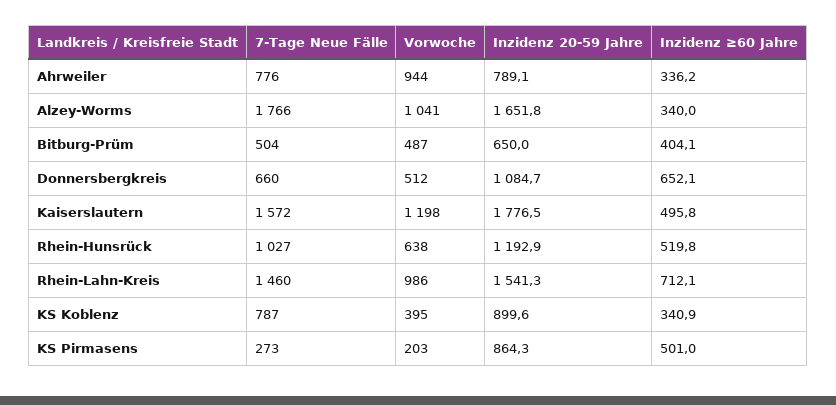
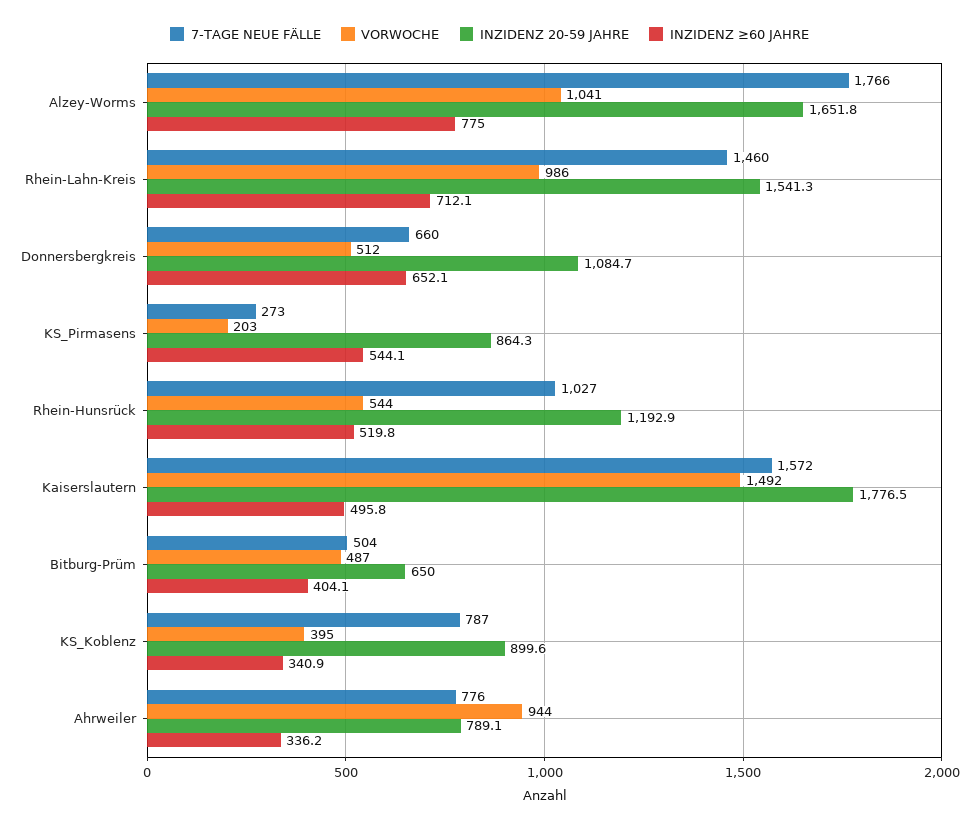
Inzidenz ≥60 Jahre, Alzey-Worms: 340 -> 775
Vorwoche, Kaiserslautern: 1198 -> 1492
Vorwoche, Rhein-Hunsrück: 638 -> 544
Inzidenz ≥60 Jahre, KS Pirmasens: 501 -> 544.1

